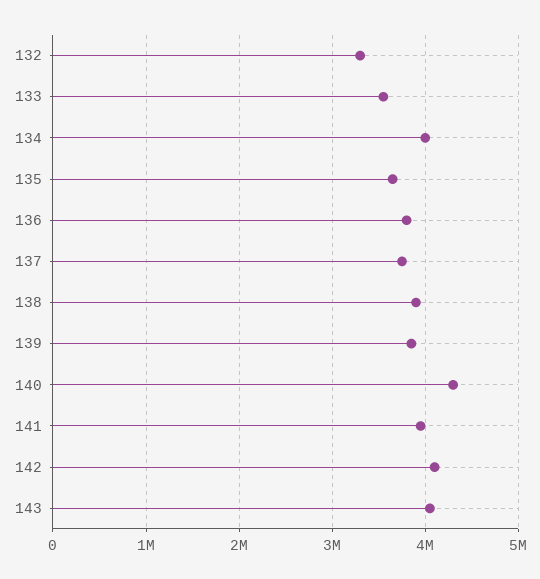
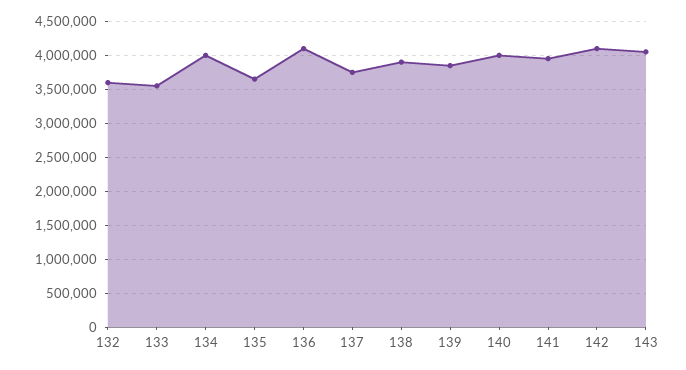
132: 3300000 -> 3600000
136: 3800000 -> 4100000
140: 4300000 -> 4000000

